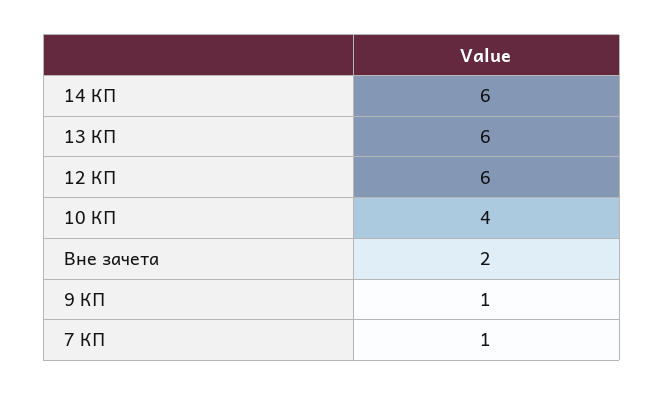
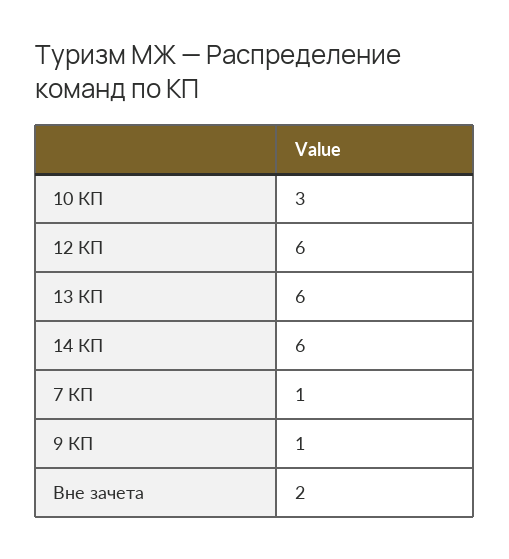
10 КП: 4 -> 3

